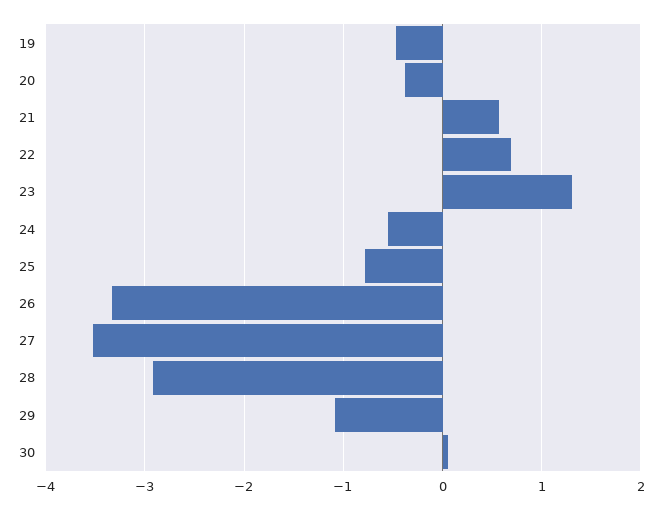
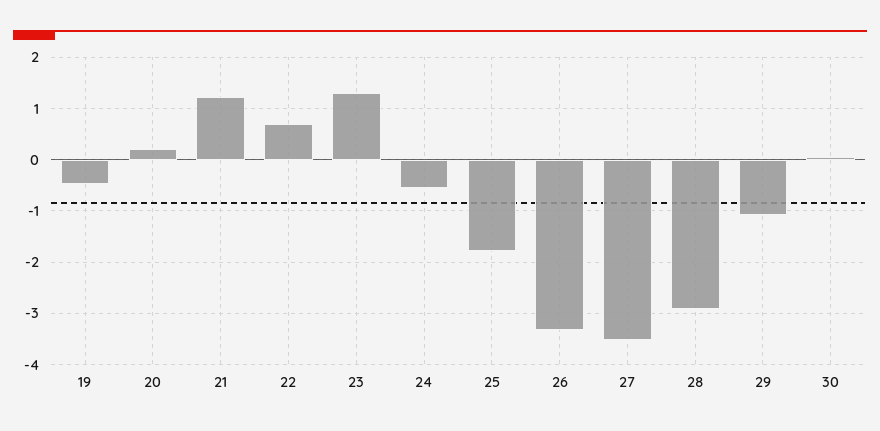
20: -0.4 -> 0.2
21: 0.6 -> 1.2
25: -0.8 -> -1.8

